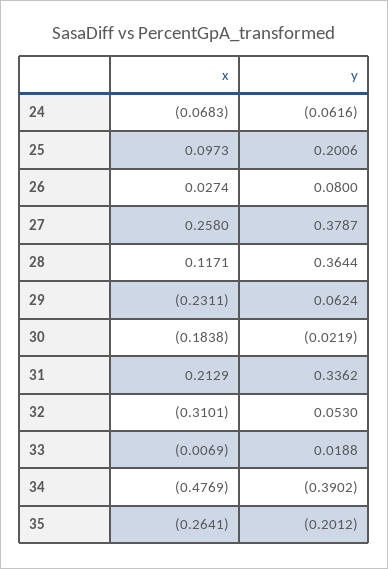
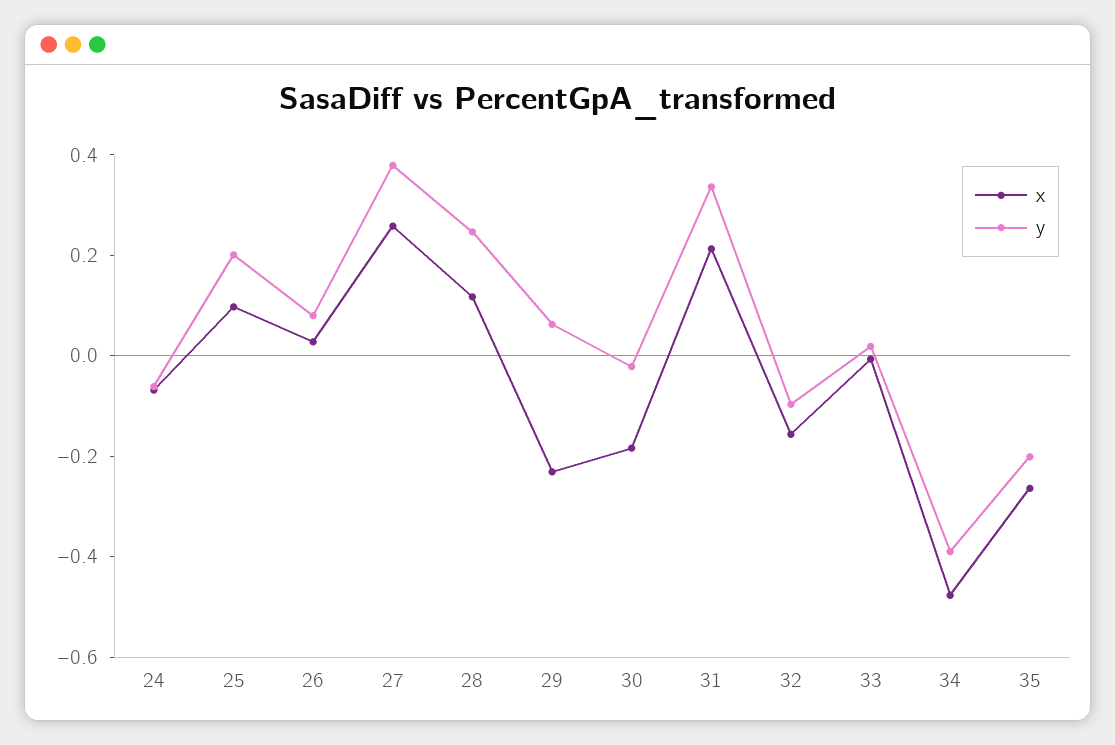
y, 28: 0.3644 -> 0.25
x, 32: -0.3101 -> -0.15
y, 32: 0.053 -> -0.1

